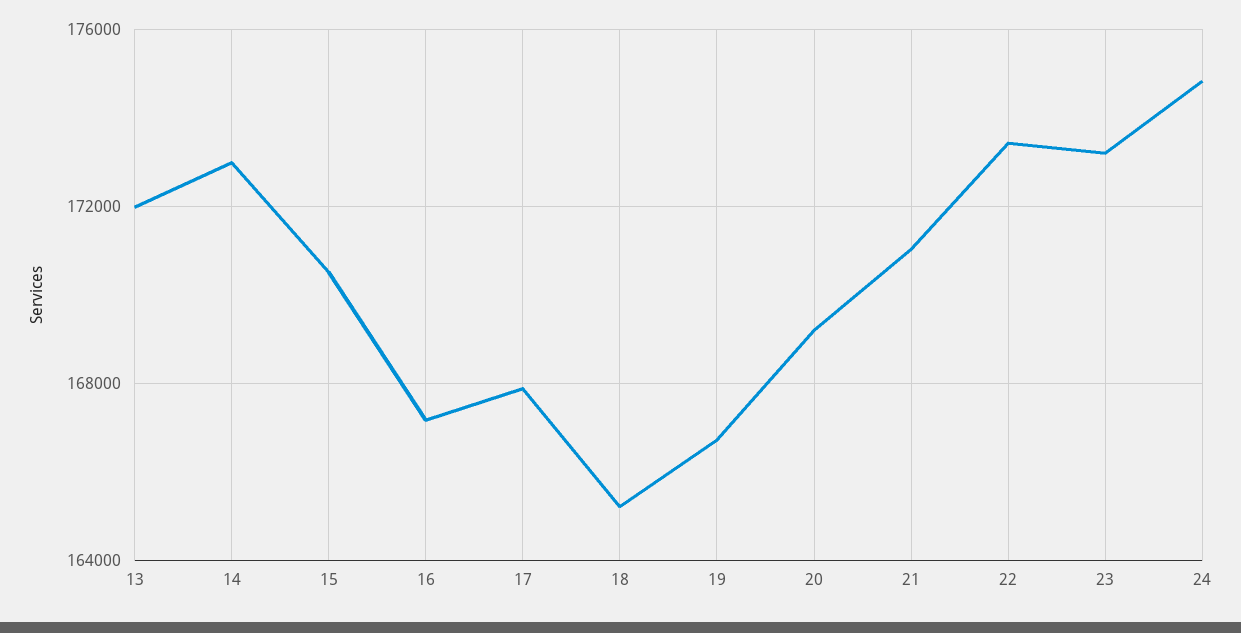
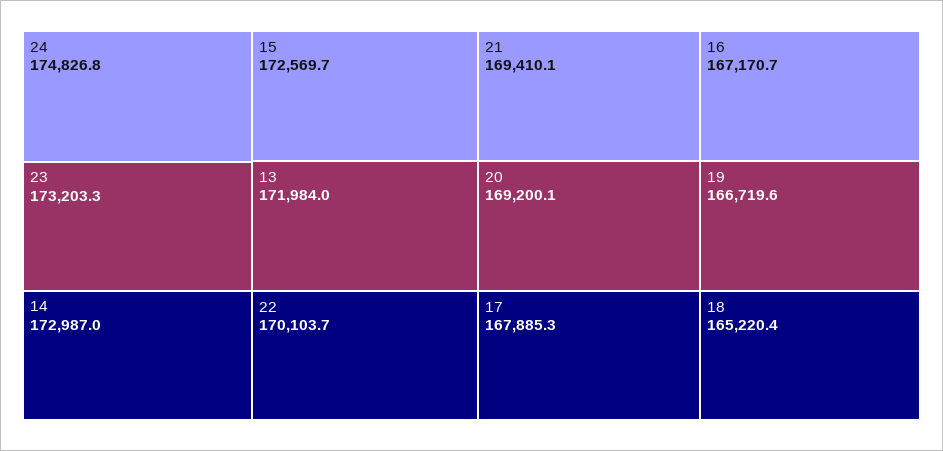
15: 170500 -> 172569.7
21: 171000 -> 169410.1
22: 173500 -> 170103.7

